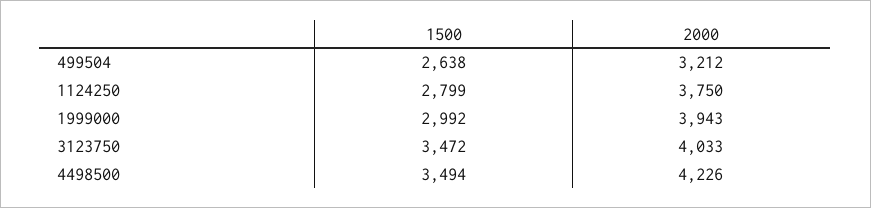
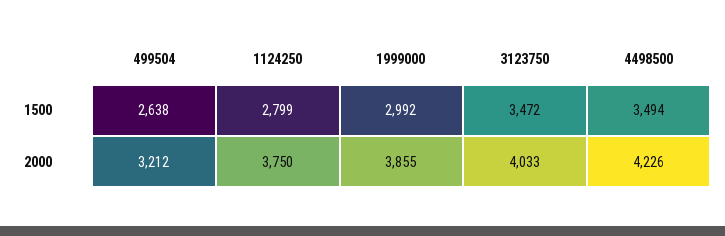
2000, 1999000: 3943 -> 3855

